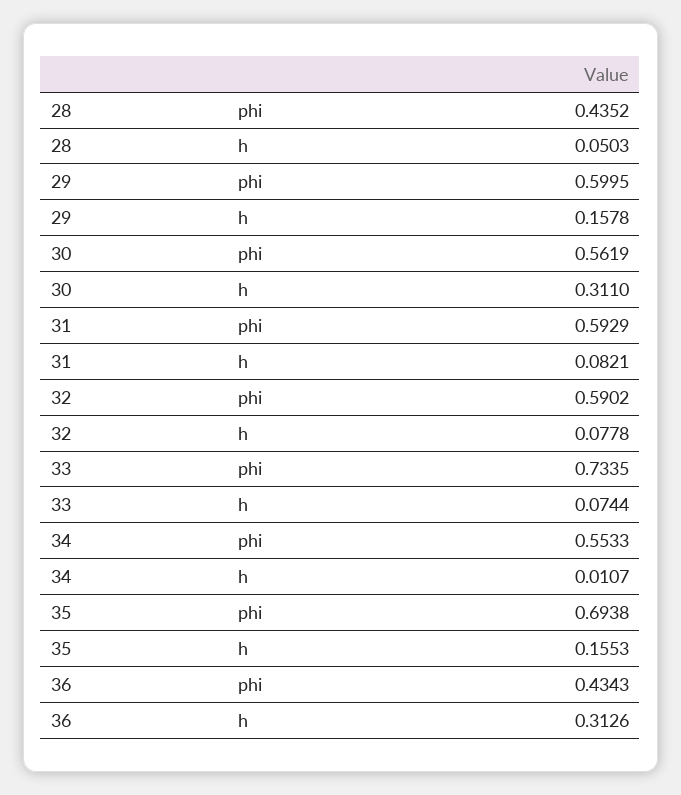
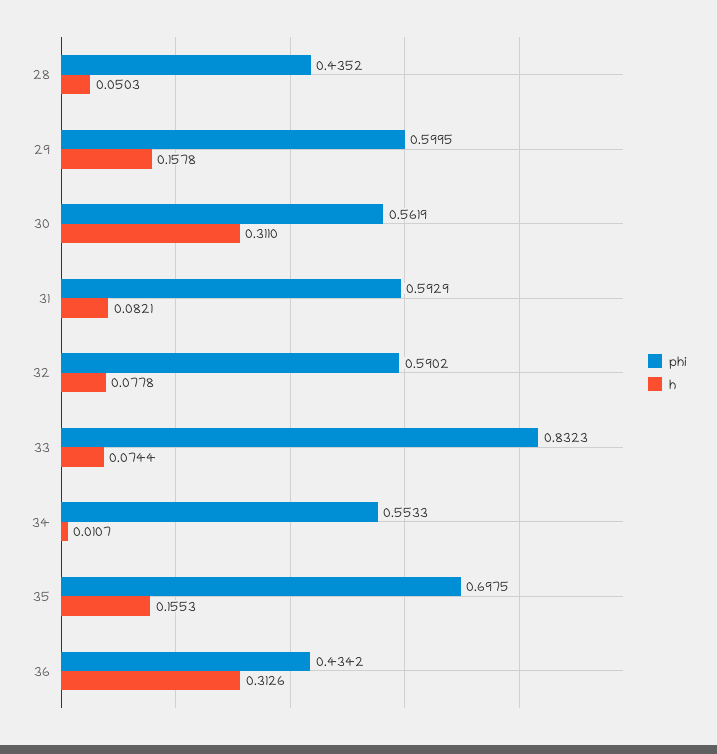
phi, 33: 0.7335 -> 0.8323
phi, 35: 0.6938 -> 0.6975
phi, 36: 0.4343 -> 0.4342

